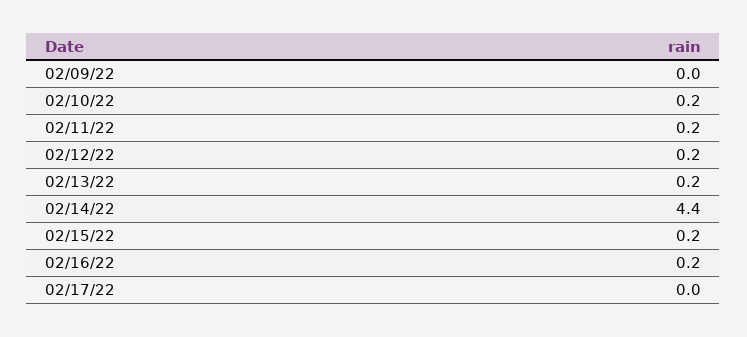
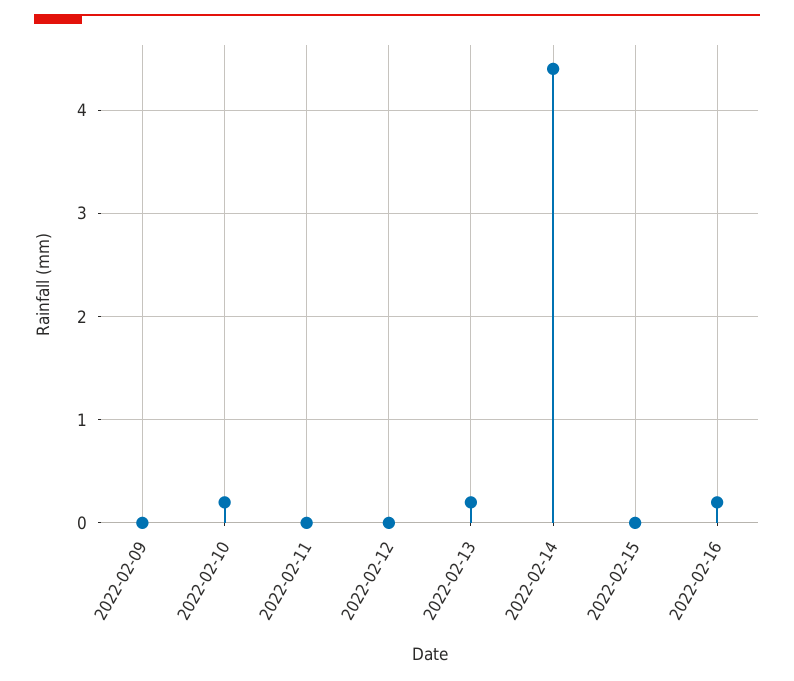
02/11/22: 0.2 -> 0
02/12/22: 0.2 -> 0
02/15/22: 0.2 -> 0
02/17/22: 0 -> none

